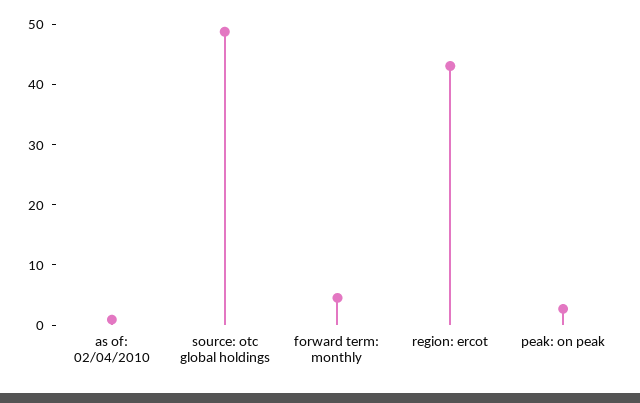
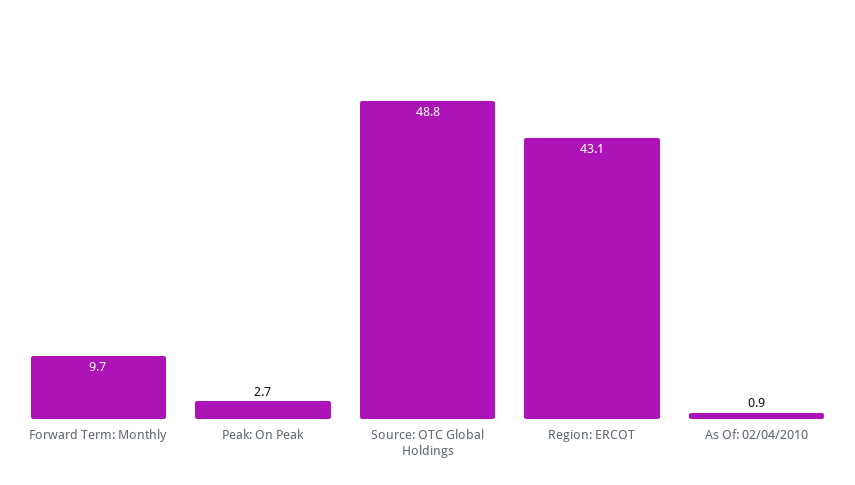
forward term: monthly: 4 -> 9.7

